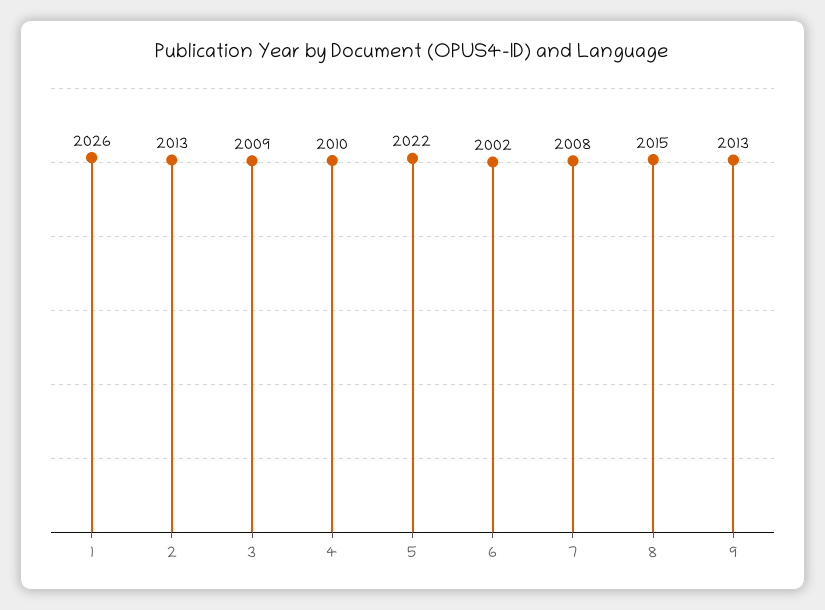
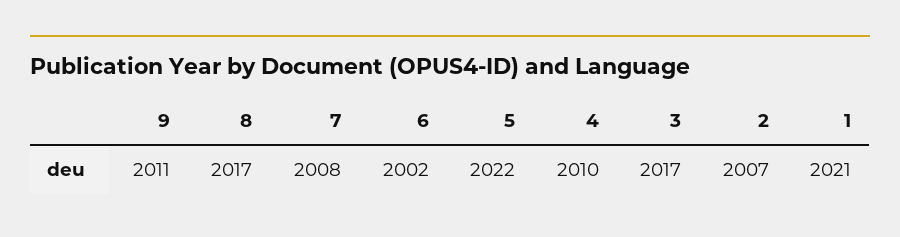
1: 2026 -> 2021
2: 2013 -> 2007
3: 2009 -> 2017
8: 2015 -> 2017
9: 2013 -> 2011

